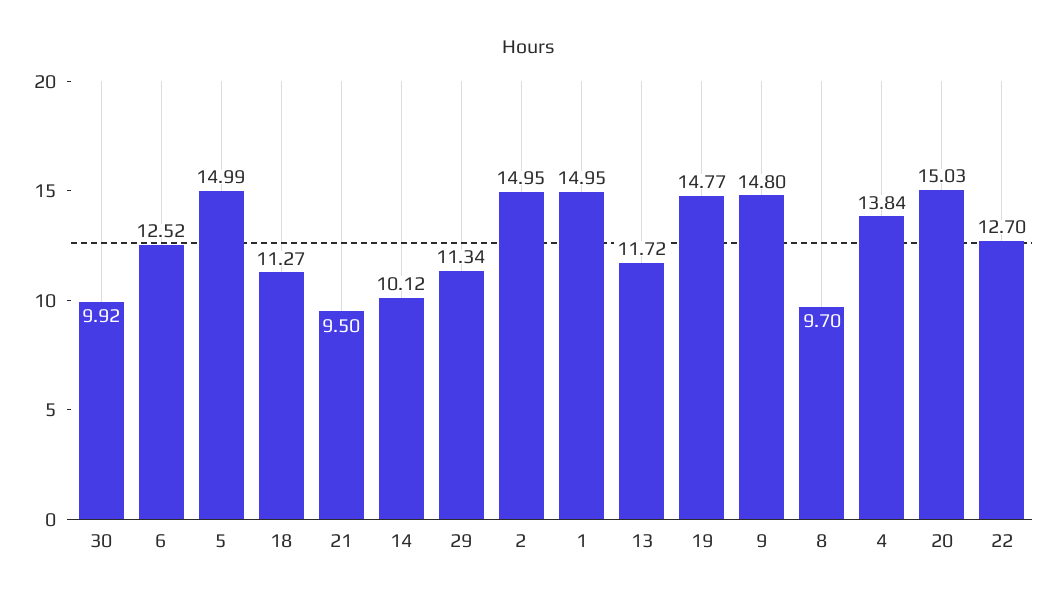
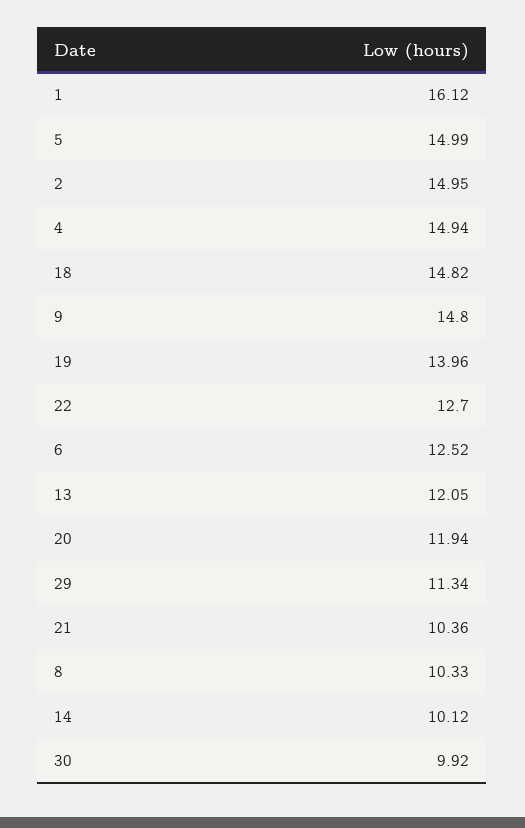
18: 11.27 -> 14.82
21: 9.5 -> 10.36
1: 14.95 -> 16.12
13: 11.72 -> 12.05
19: 14.77 -> 13.96
8: 9.7 -> 10.33
4: 13.84 -> 14.94
20: 15.03 -> 11.94

